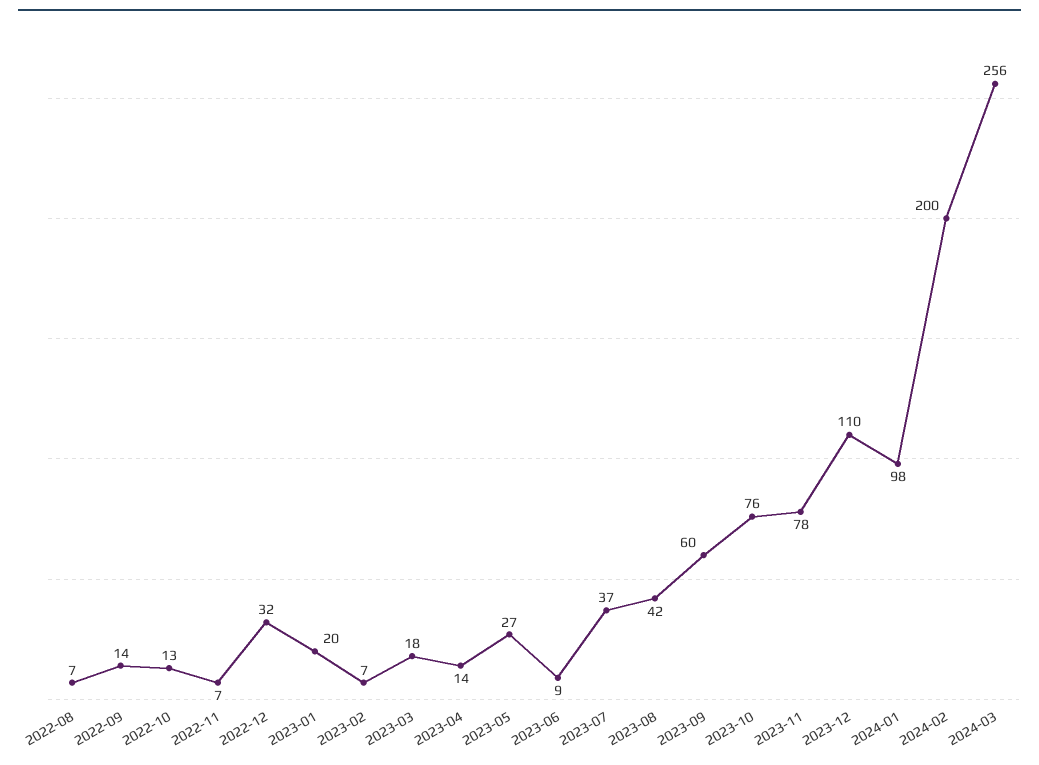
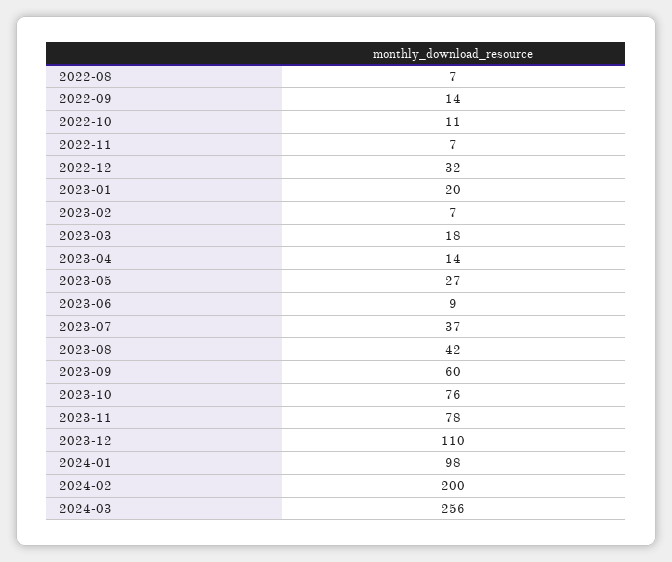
2022-10: 13 -> 11

